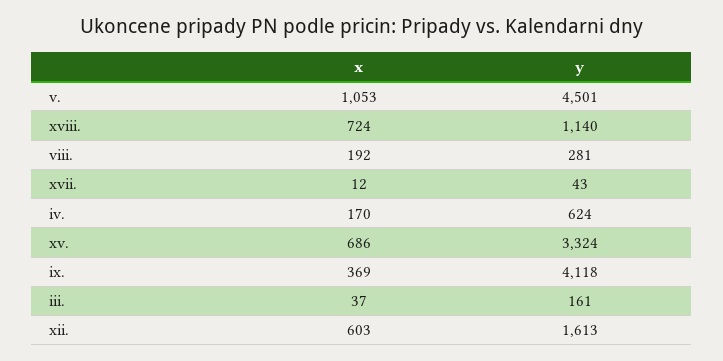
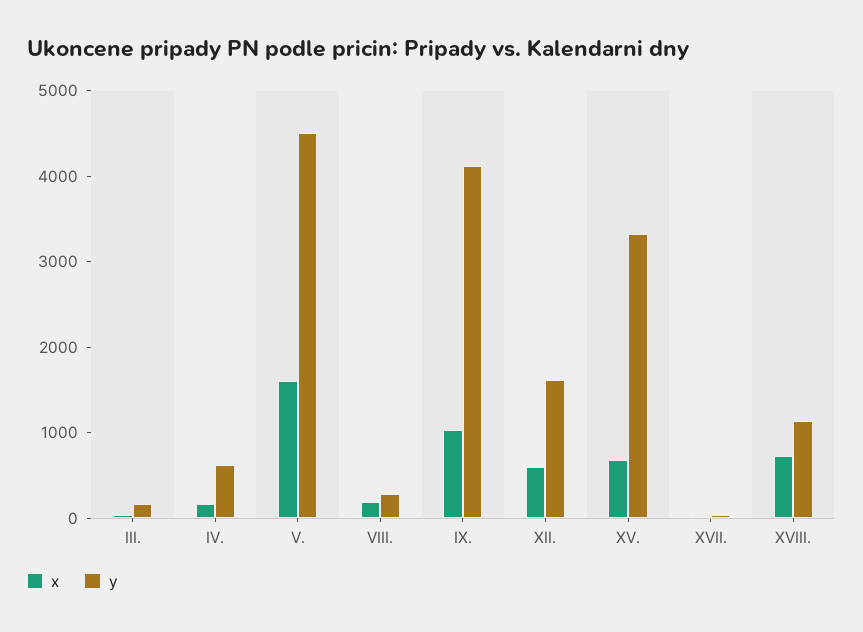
x, v.: 1053 -> 1600
x, ix.: 369 -> 1000

